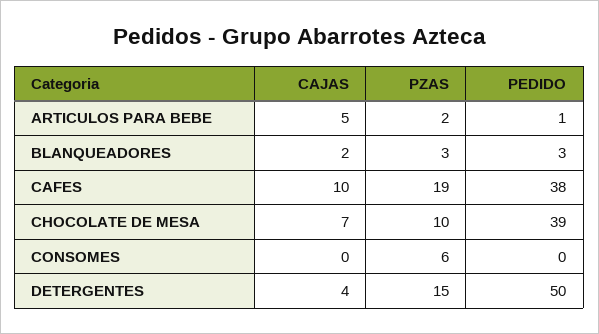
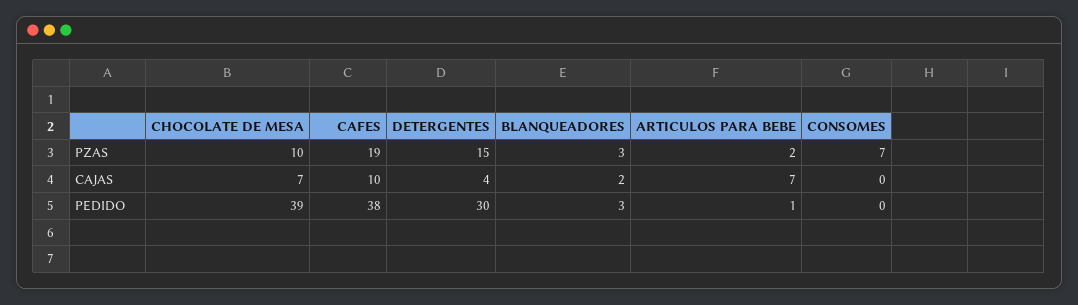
CAJAS, ARTICULOS PARA BEBE: 5 -> 7
PZAS, CONSOMES: 6 -> 7
PEDIDO, DETERGENTES: 50 -> 30

